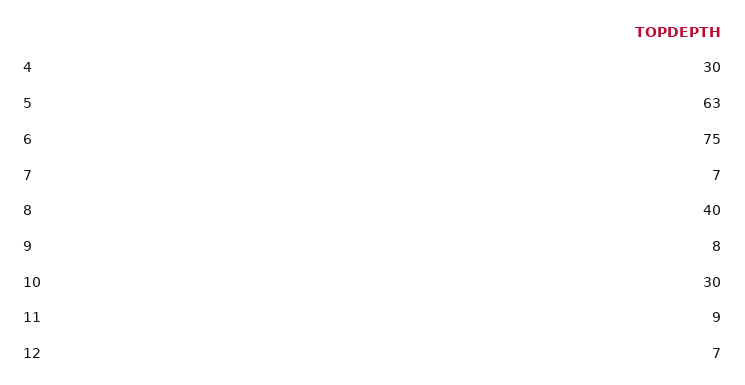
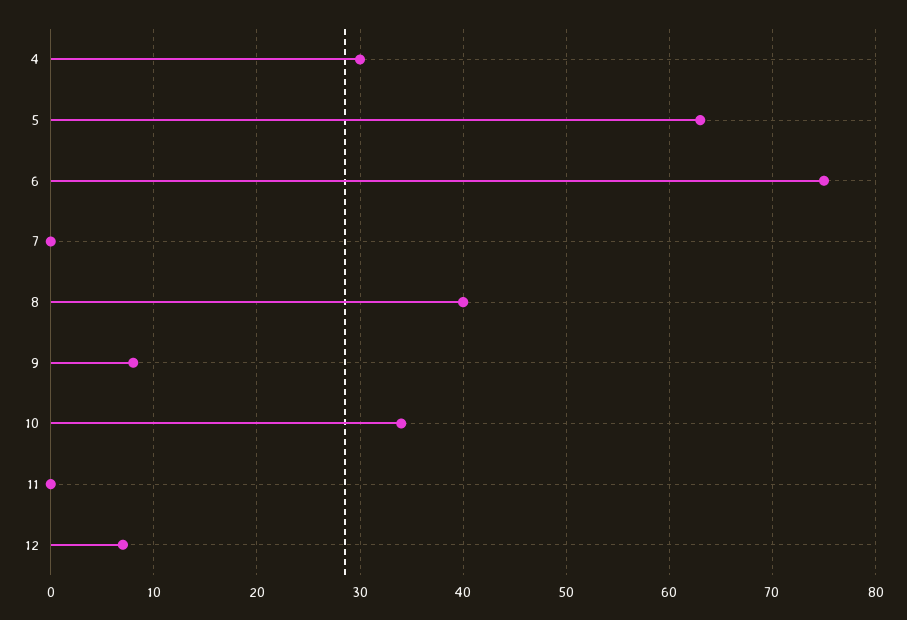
7: 7 -> 0
10: 30 -> 34
11: 9 -> 0

